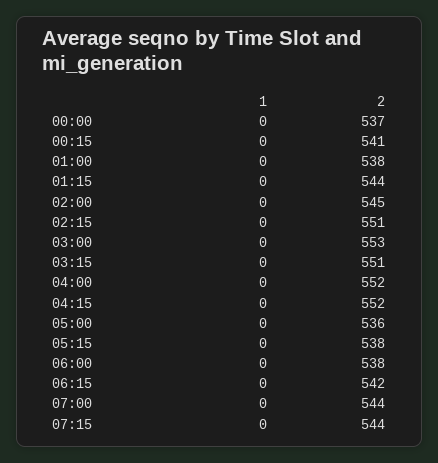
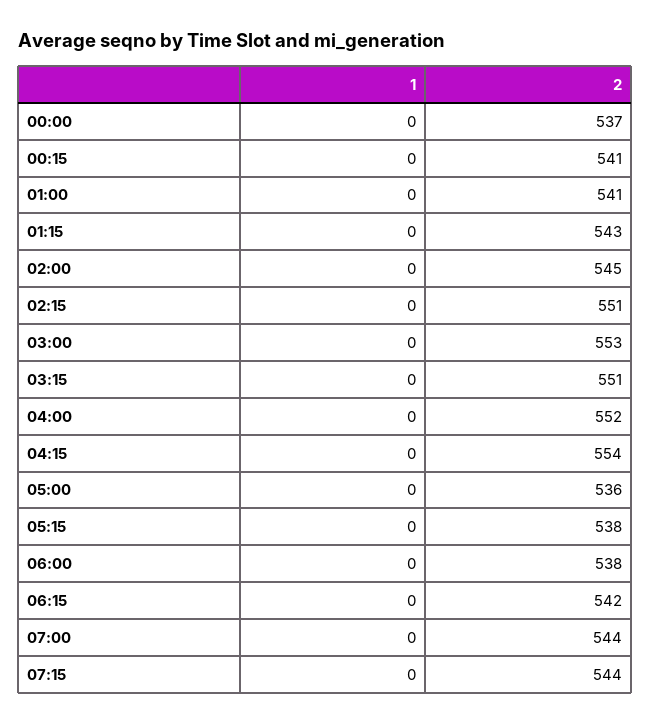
2, 01:00: 538 -> 541
2, 01:15: 544 -> 543
2, 04:15: 552 -> 554

